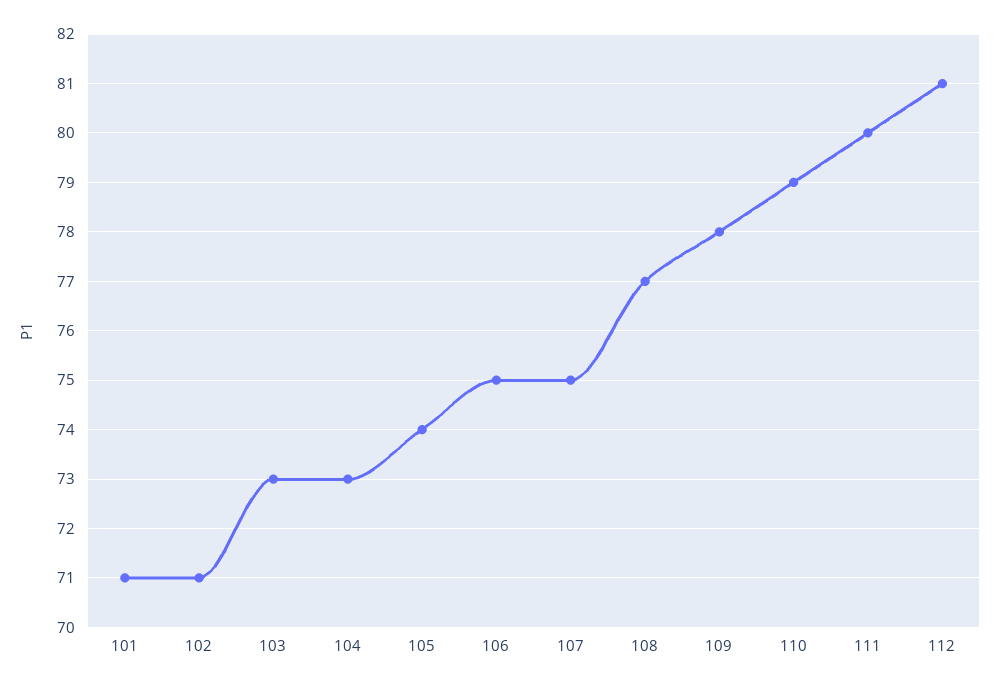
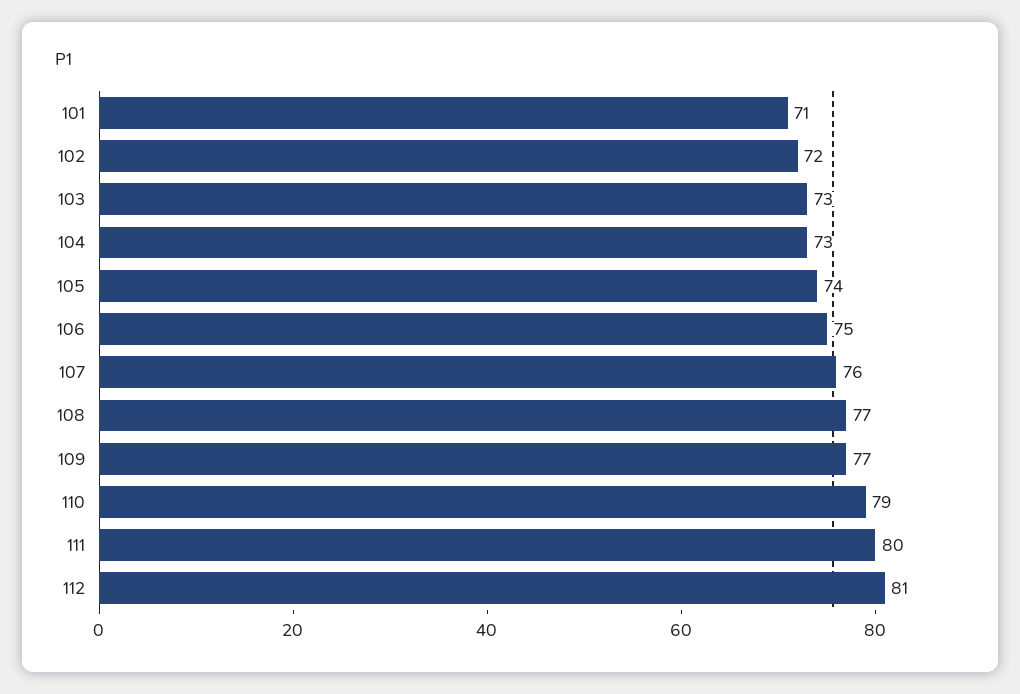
102: 71 -> 72
107: 75 -> 76
109: 78 -> 77

